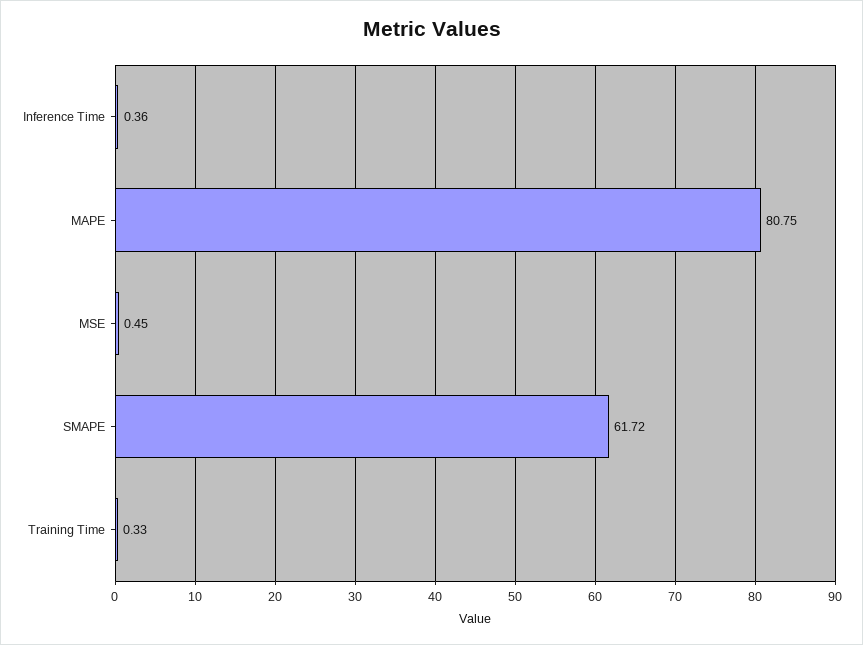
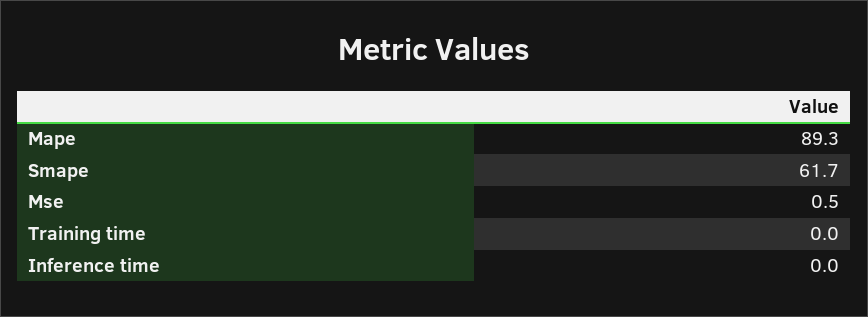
Inference Time: 0.36 -> 0
MAPE: 80.75 -> 89.3
Training Time: 0.33 -> 0

